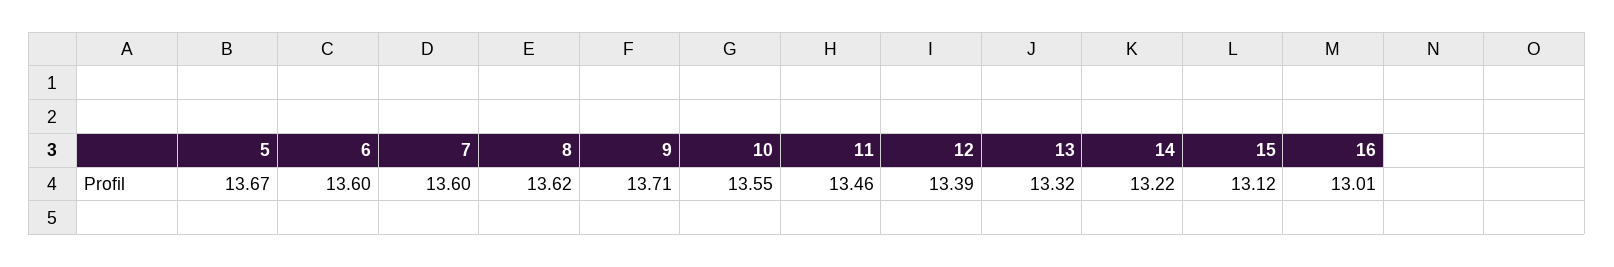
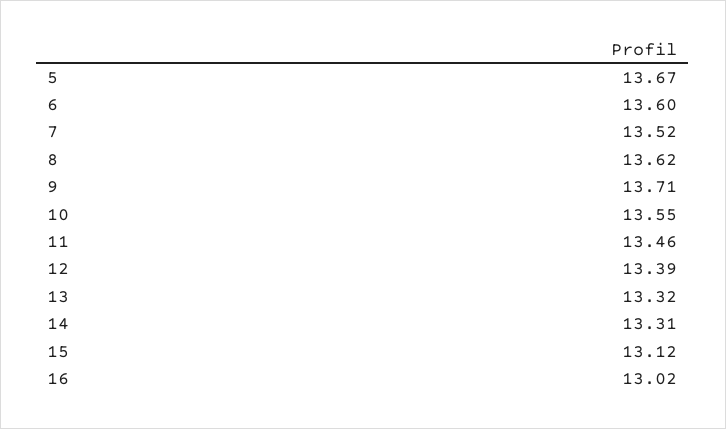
7: 13.6 -> 13.52
14: 13.22 -> 13.31
16: 13.01 -> 13.02

